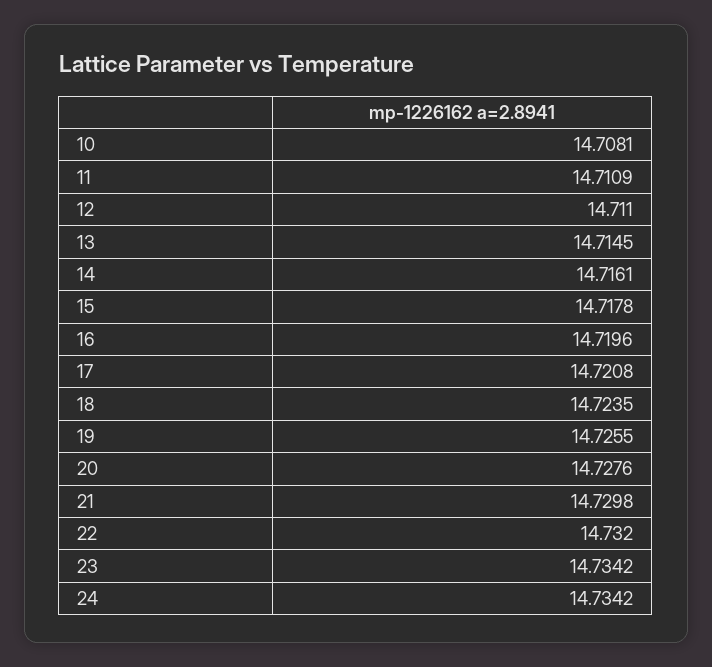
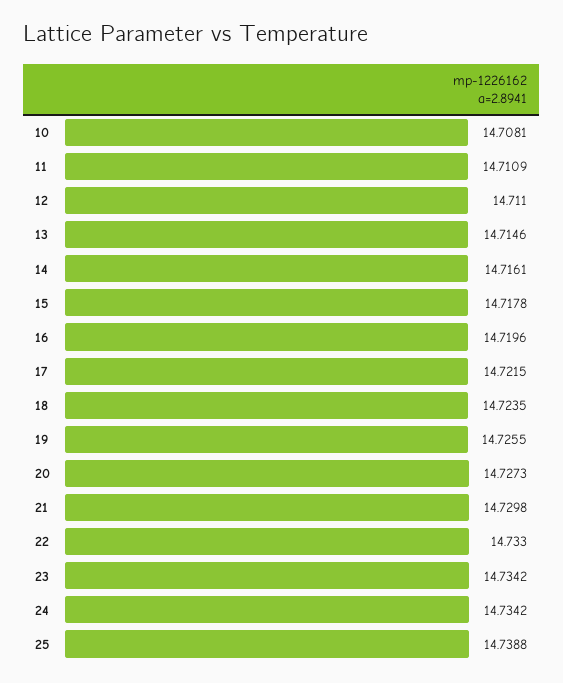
13: 14.7145 -> 14.7146
17: 14.7208 -> 14.7215
20: 14.7276 -> 14.7273
22: 14.732 -> 14.733
25: none -> 14.7388

